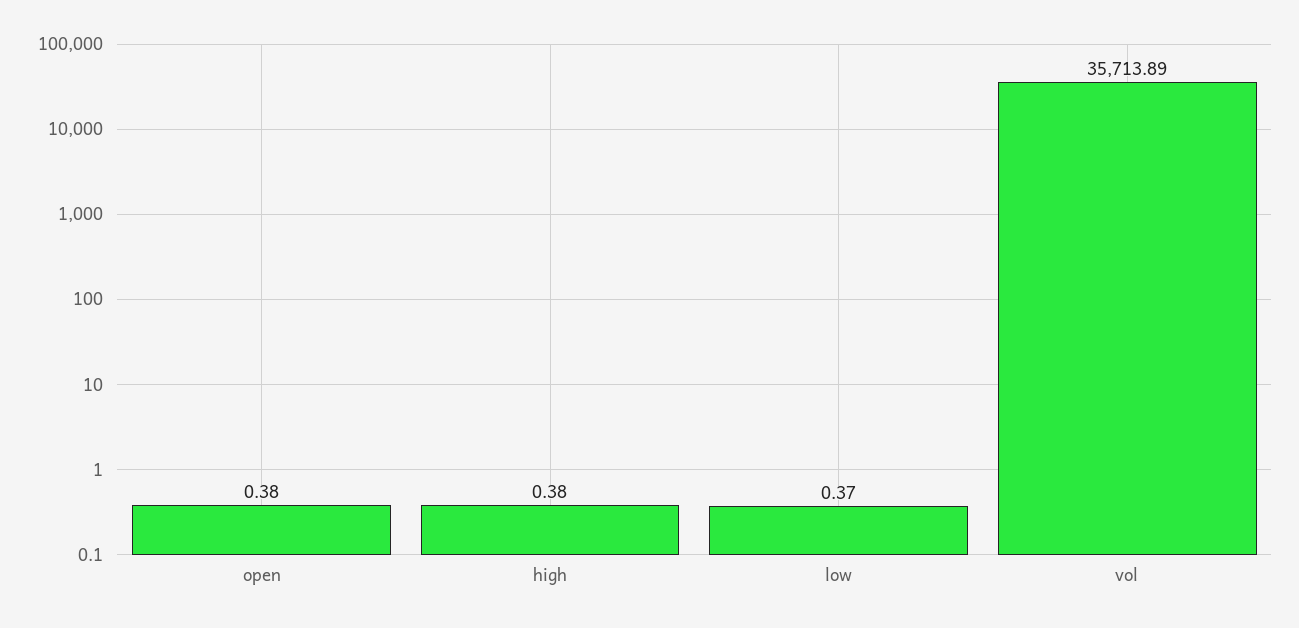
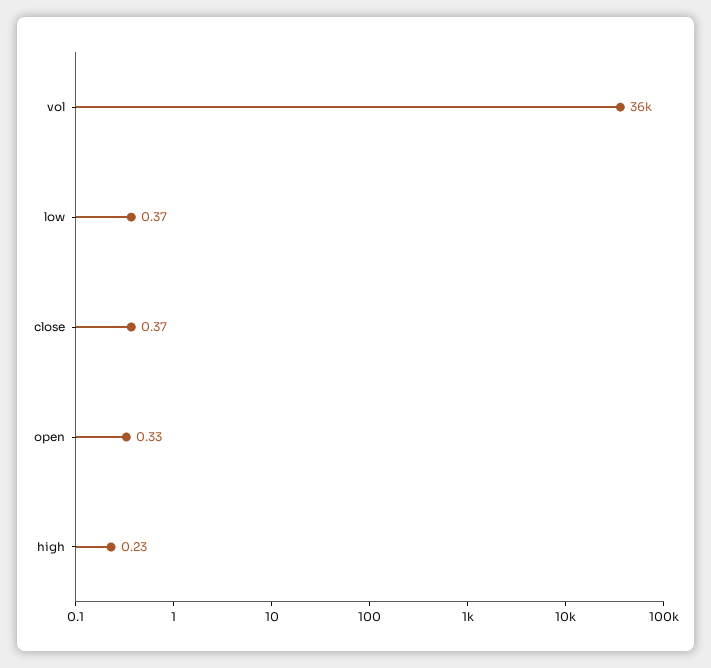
open: 0.38 -> 0.33
high: 0.38 -> 0.23
close: none -> 0.37

